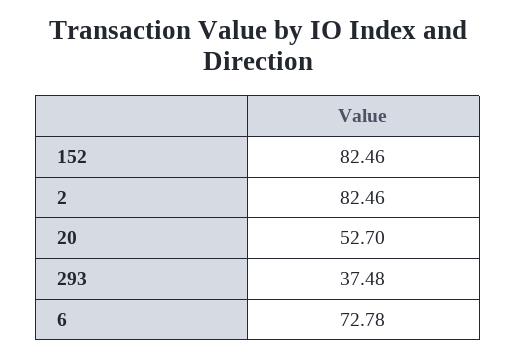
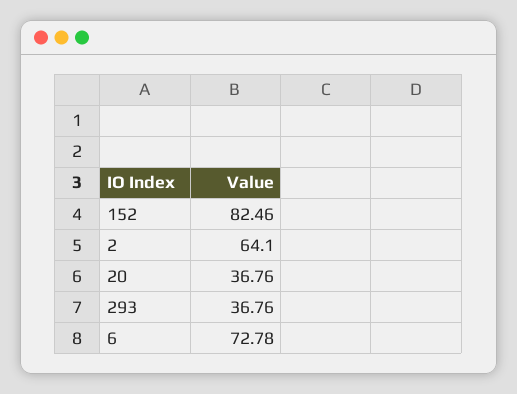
2: 82.46 -> 64.1
20: 52.7 -> 36.76
293: 37.48 -> 36.76

